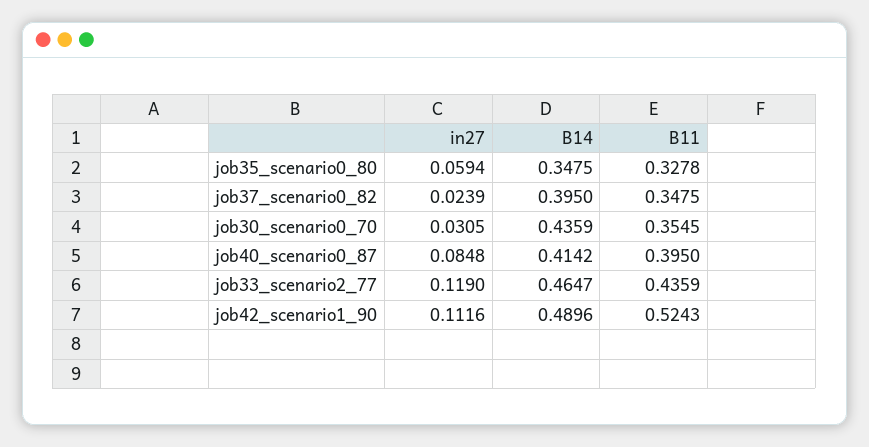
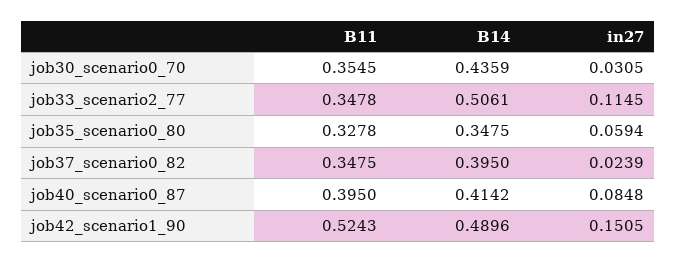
in27, job33_scenario2_77: 0.119 -> 0.1145
B14, job33_scenario2_77: 0.4647 -> 0.5061
B11, job33_scenario2_77: 0.4359 -> 0.3478
in27, job42_scenario1_90: 0.1116 -> 0.1505

